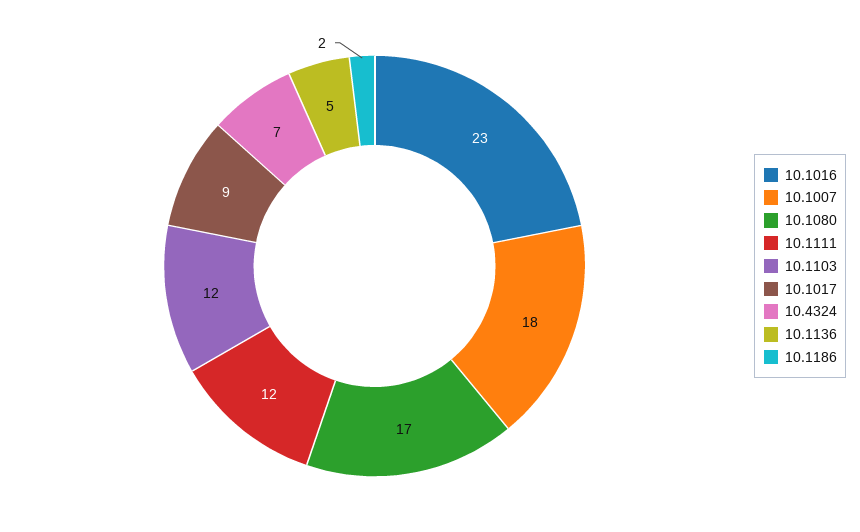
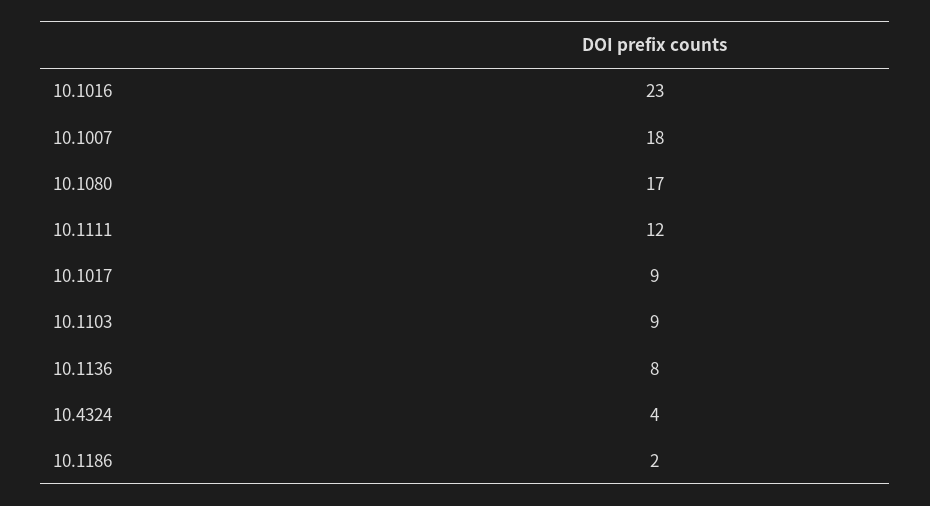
10.1103: 12 -> 9
10.4324: 7 -> 4
10.1136: 5 -> 8

